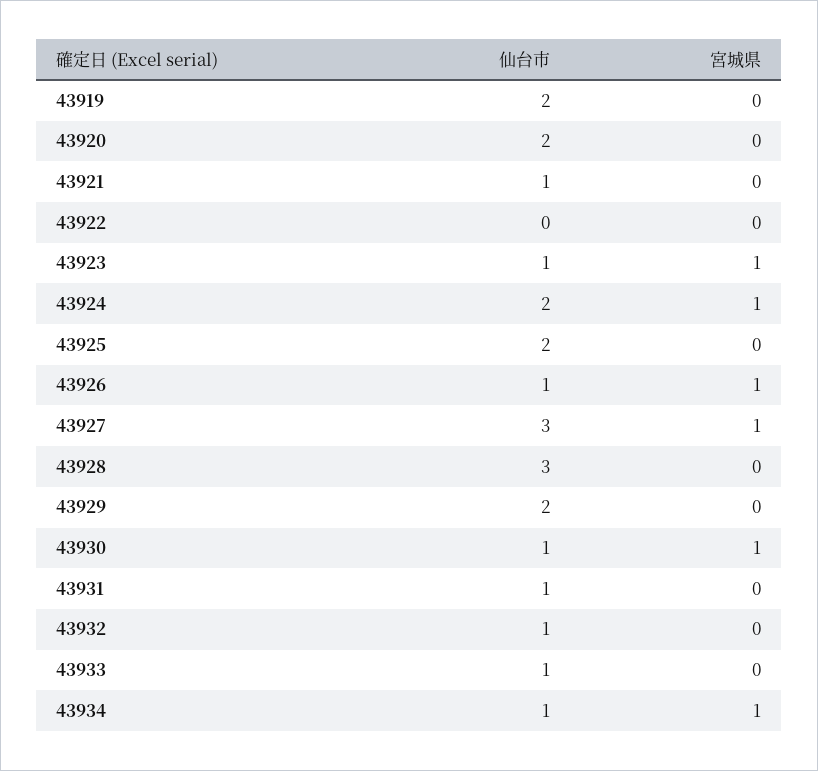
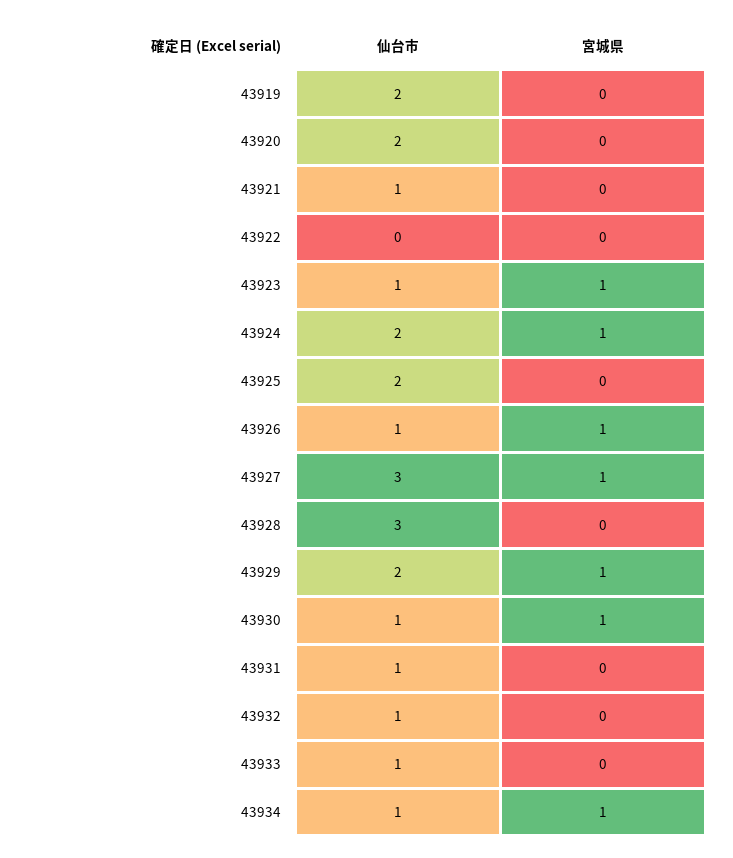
宮城県, 43929: 0 -> 1

